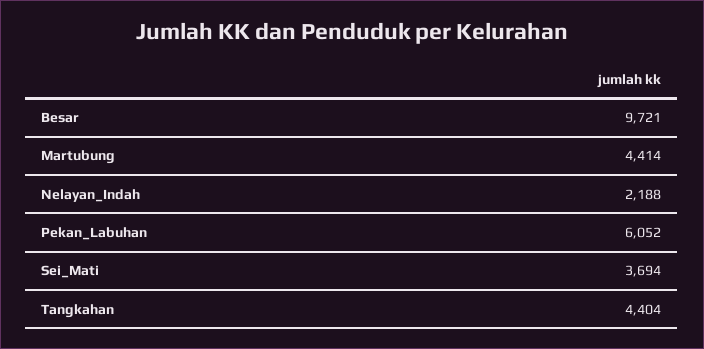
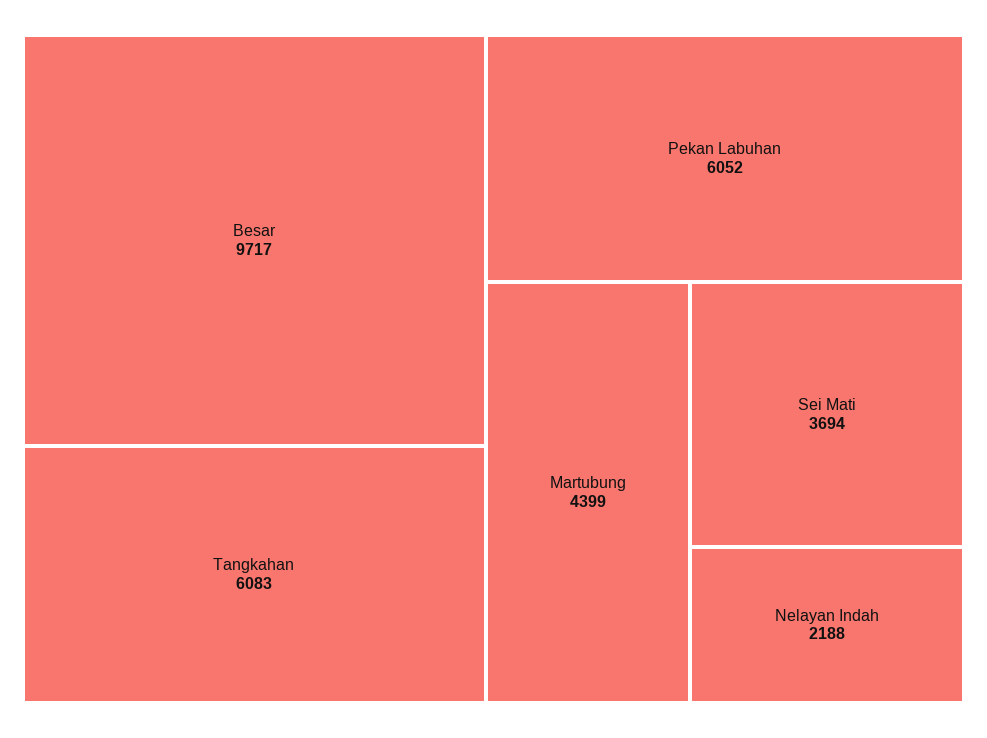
Besar: 9721 -> 9717
Martubung: 4414 -> 4399
Tangkahan: 4404 -> 6083

